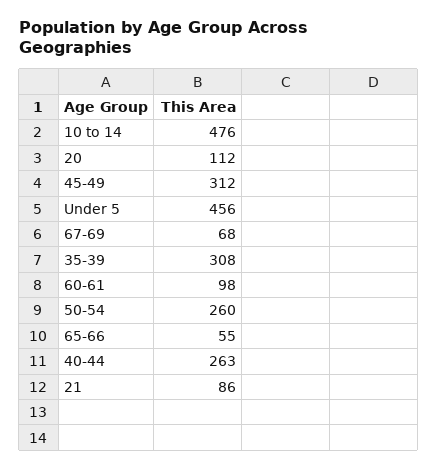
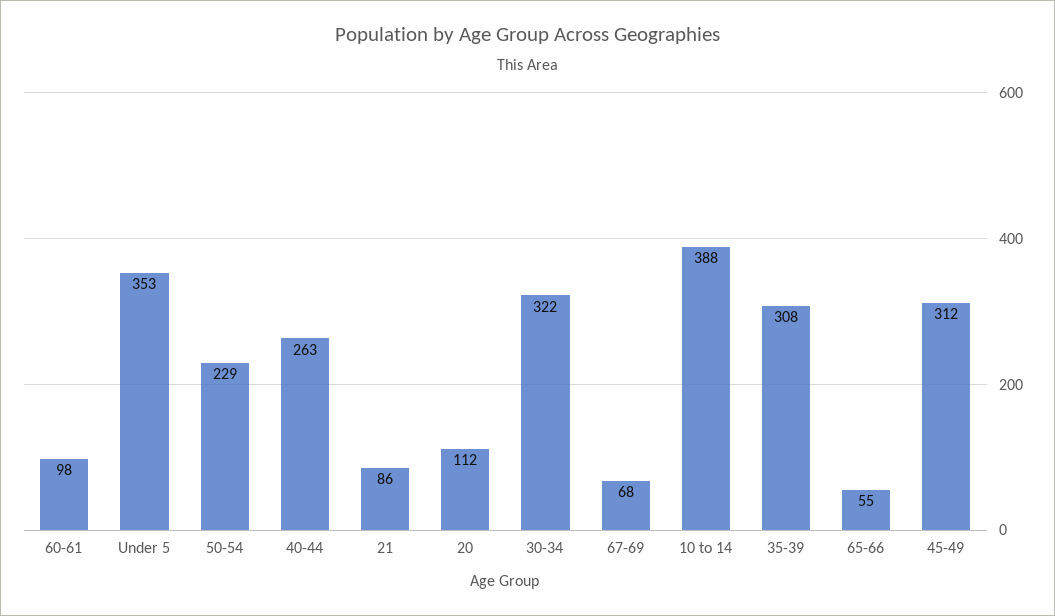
10 to 14: 476 -> 388
Under 5: 456 -> 353
50-54: 260 -> 229
30-34: none -> 322

